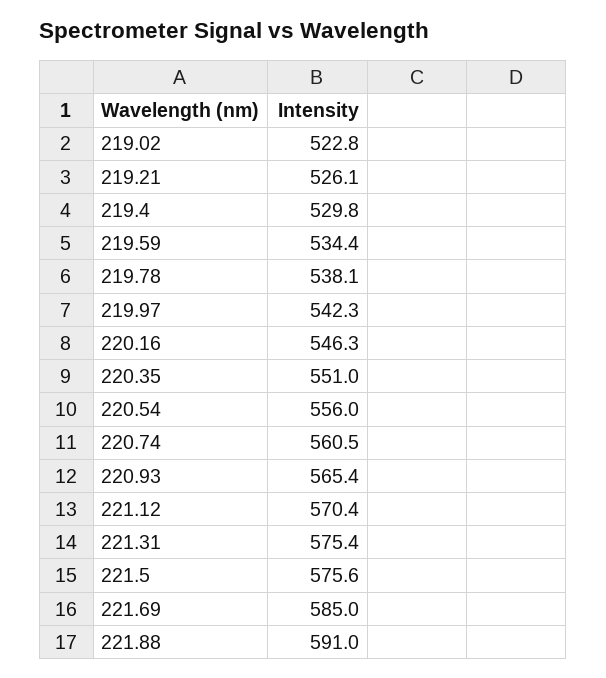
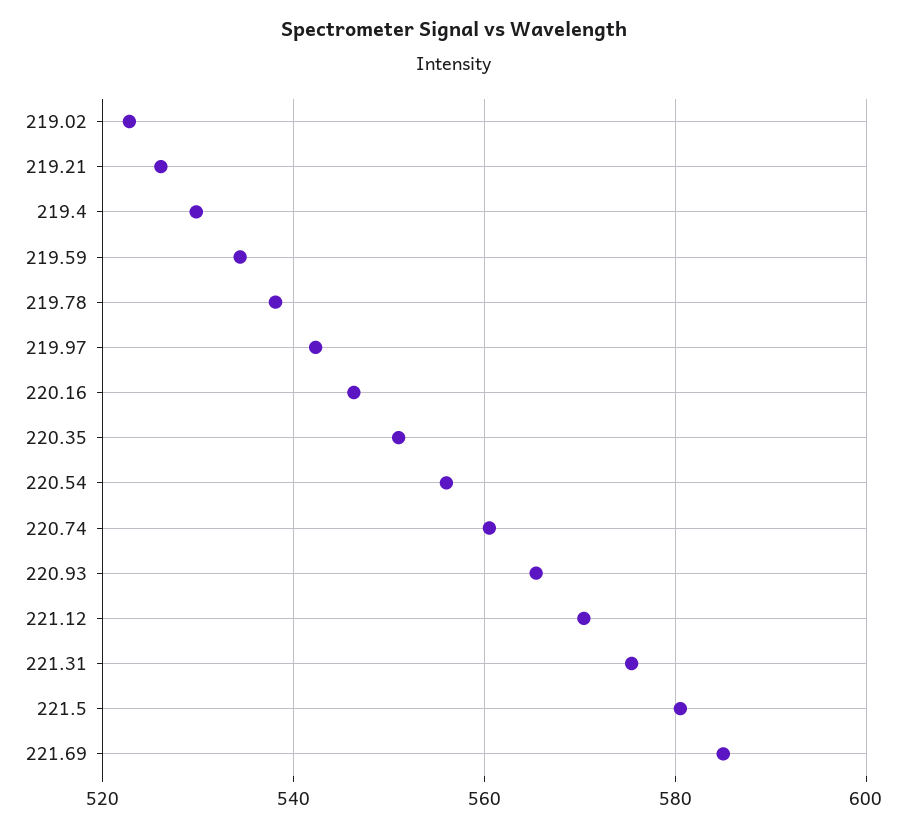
221.5: 575.6 -> 580
221.88: 591 -> none

